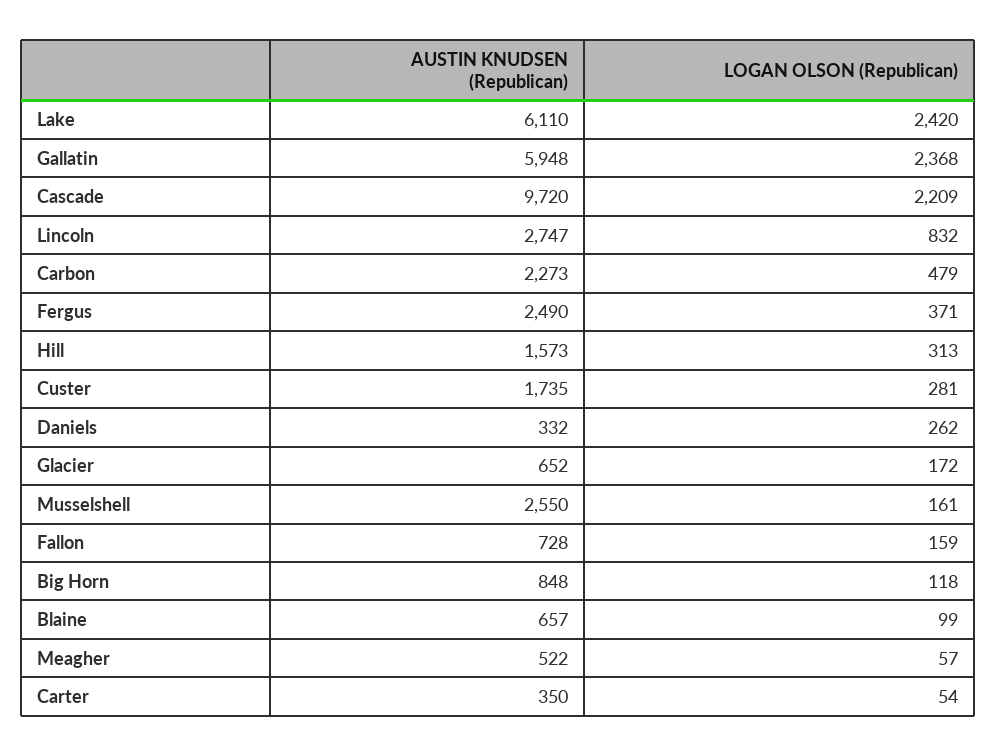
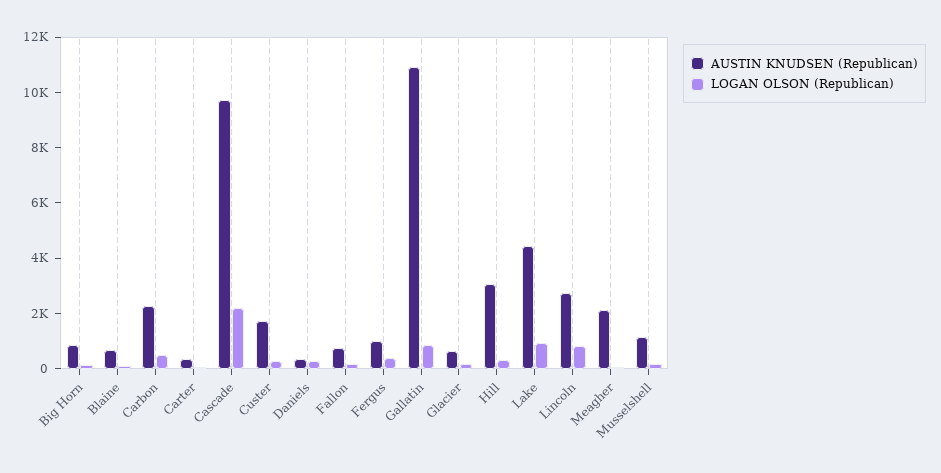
AUSTIN KNUDSEN (Republican), Lake: 6110 -> 4500
LOGAN OLSON (Republican), Lake: 2420 -> 1000
AUSTIN KNUDSEN (Republican), Gallatin: 5948 -> 11000
LOGAN OLSON (Republican), Gallatin: 2368 -> 1000
AUSTIN KNUDSEN (Republican), Fergus: 2490 -> 1000
AUSTIN KNUDSEN (Republican), Hill: 1573 -> 3000
AUSTIN KNUDSEN (Republican), Musselshell: 2550 -> 1000
AUSTIN KNUDSEN (Republican), Meagher: 522 -> 2000

